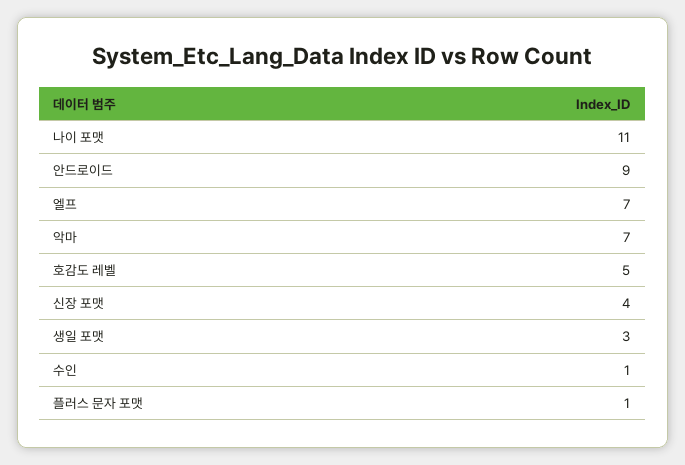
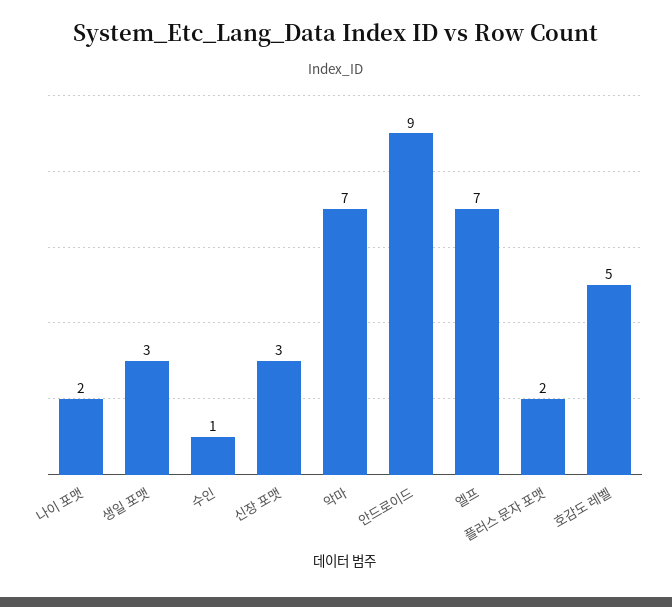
나이 포맷: 11 -> 2
신장 포맷: 4 -> 3
플러스 문자 포맷: 1 -> 2

